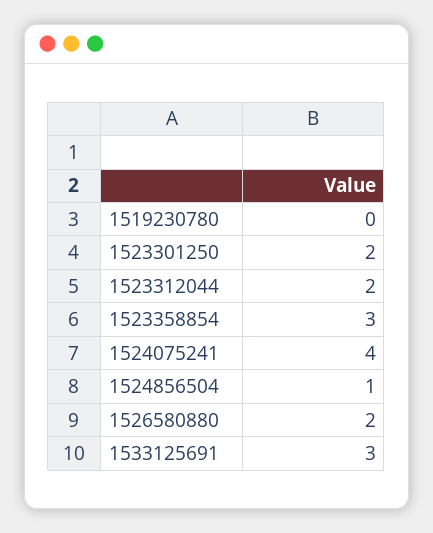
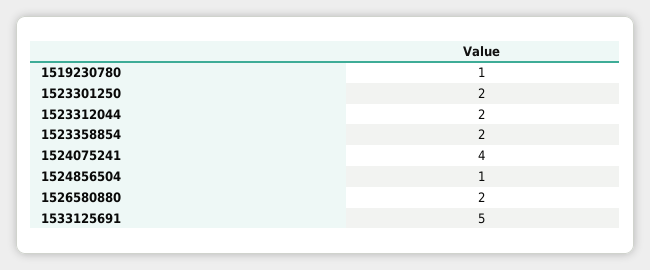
1519230780: 0 -> 1
1523358854: 3 -> 2
1533125691: 3 -> 5

